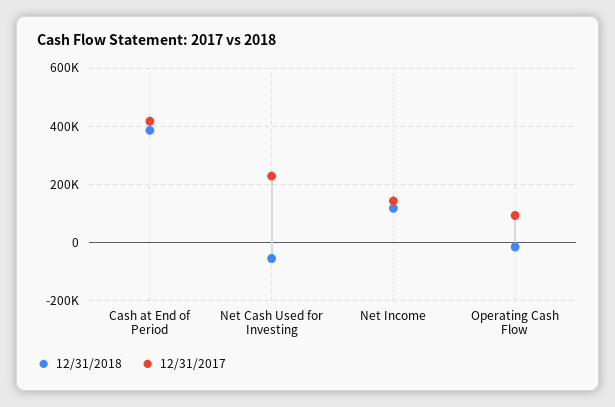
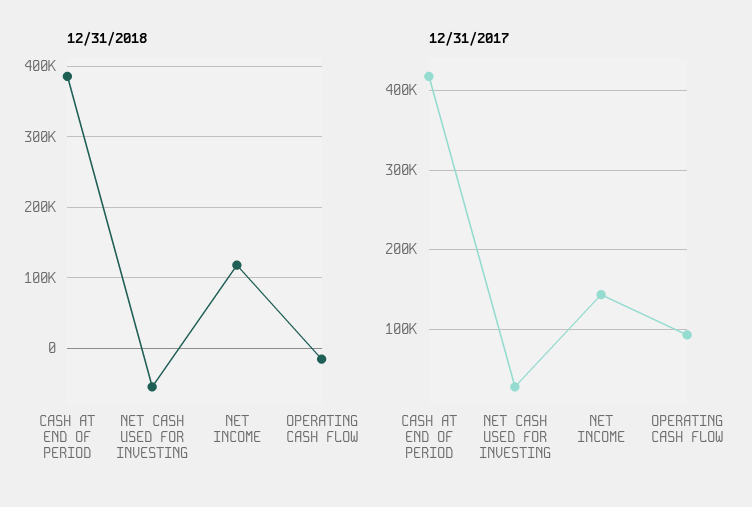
12/31/2017, Net Cash Used for Investing: 225000 -> 30000

